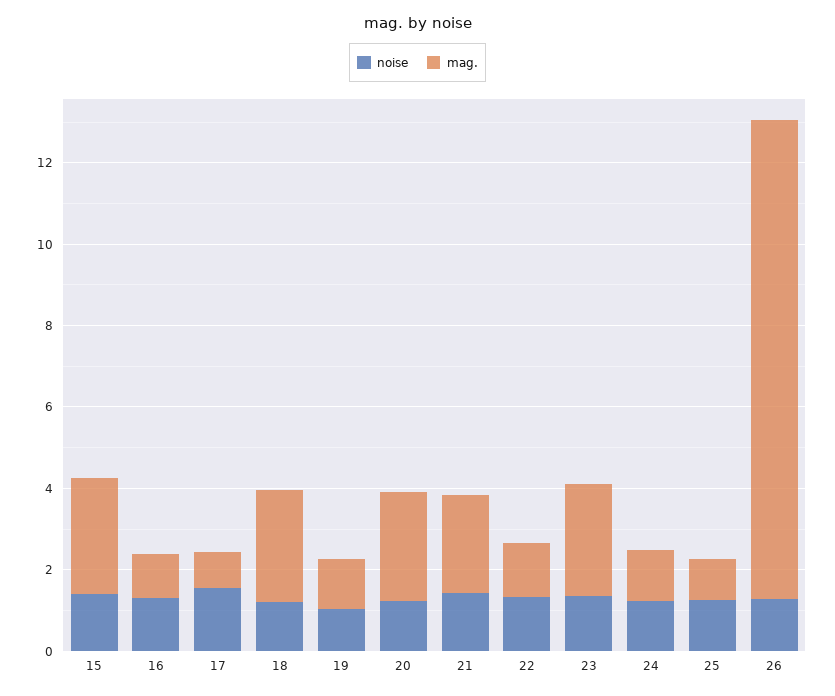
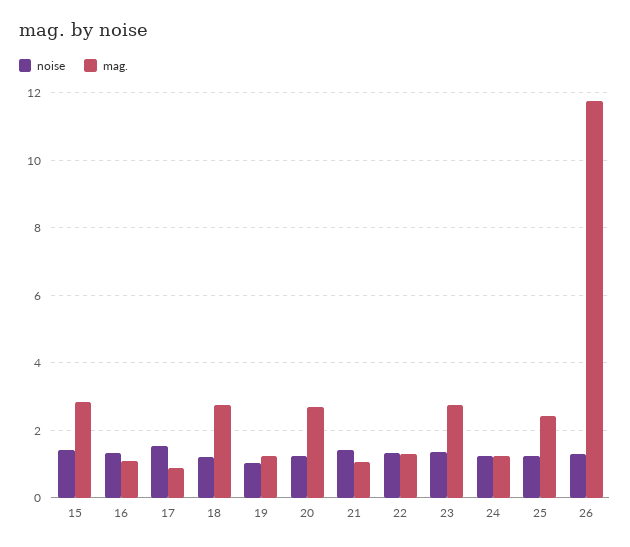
mag., 21: 2.5 -> 1
mag., 25: 1 -> 2.4

